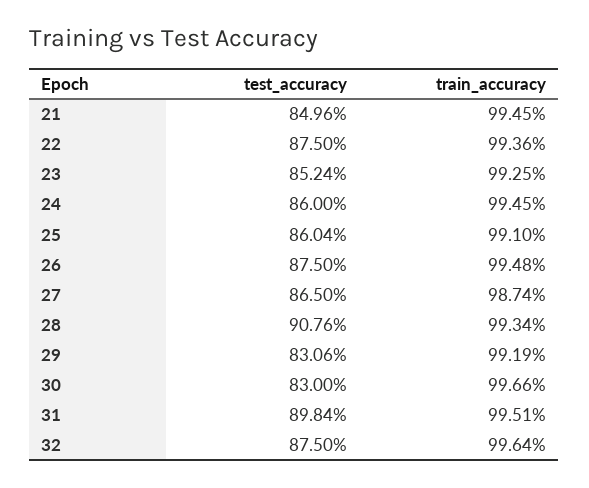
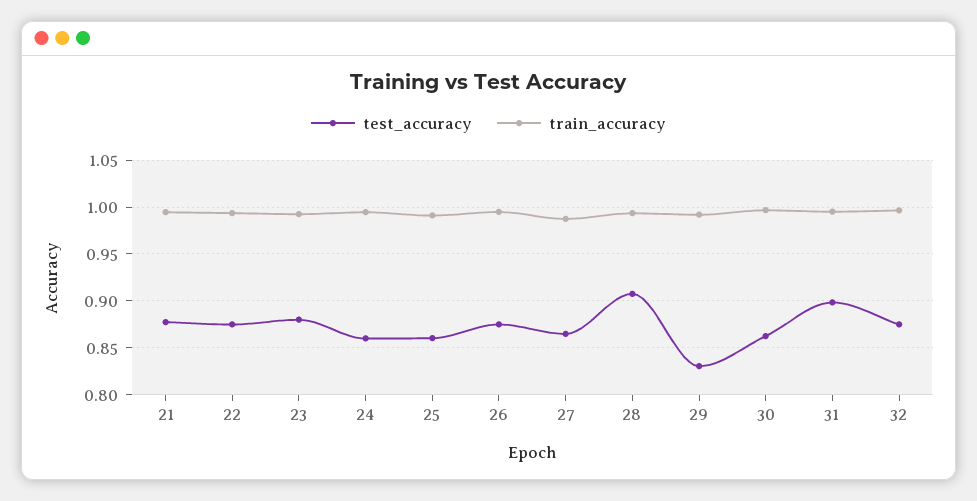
test_accuracy, 21: 0.8496 -> 0.88
test_accuracy, 23: 0.8524 -> 0.88
test_accuracy, 30: 0.83 -> 0.86

